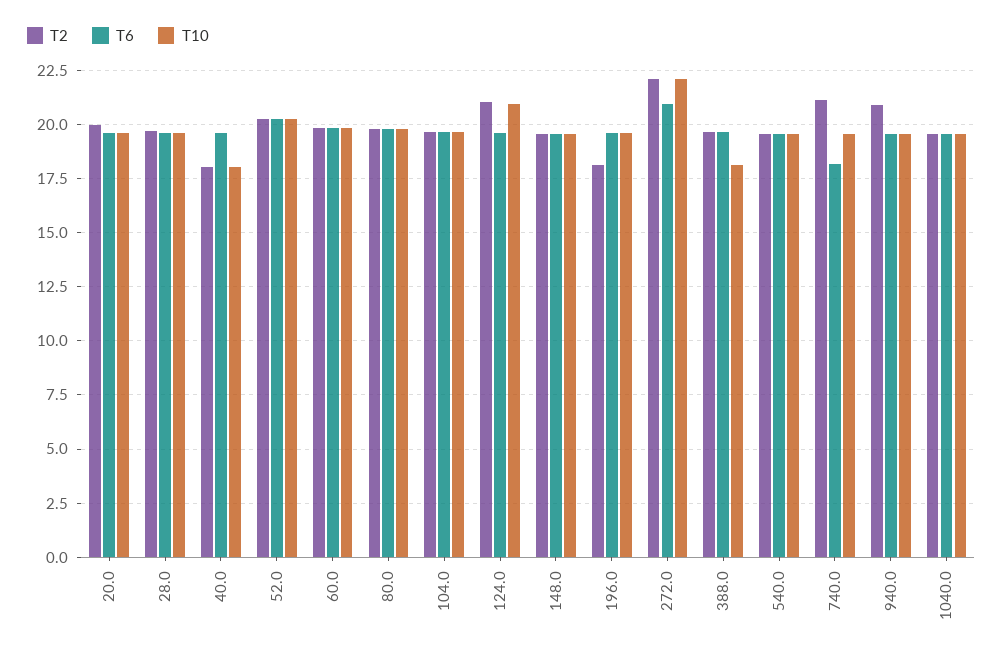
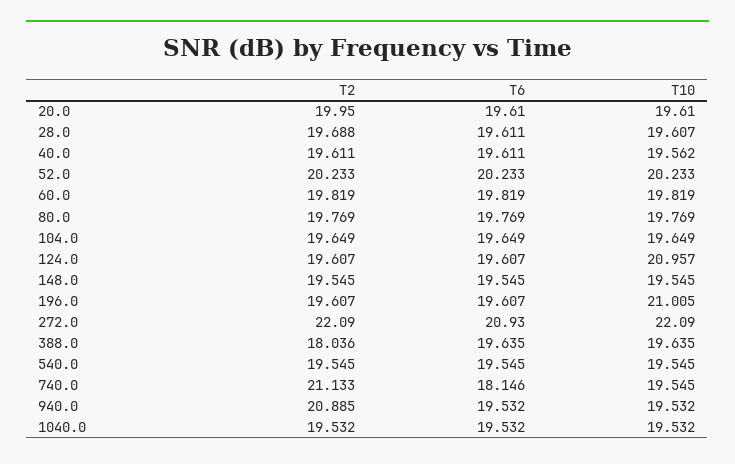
T2, 40.0: 18 -> 19.611
T10, 40.0: 18 -> 19.562
T2, 124.0: 21 -> 19.607
T2, 196.0: 18 -> 19.607
T10, 196.0: 19.5 -> 21.005
T2, 388.0: 19.5 -> 18.036
T10, 388.0: 18 -> 19.635

